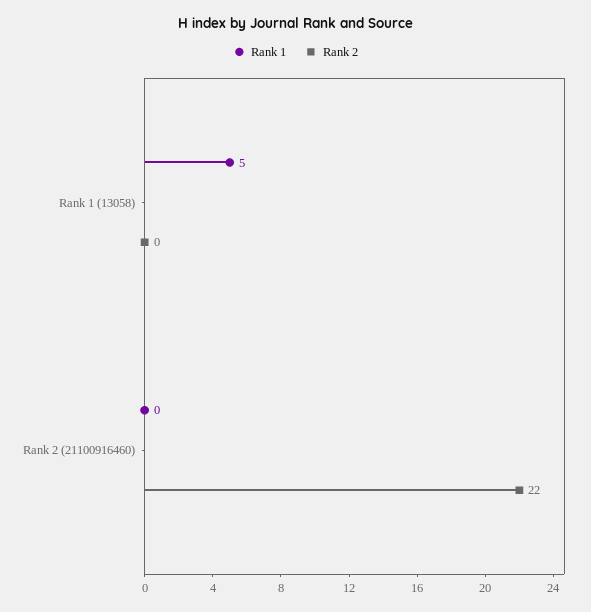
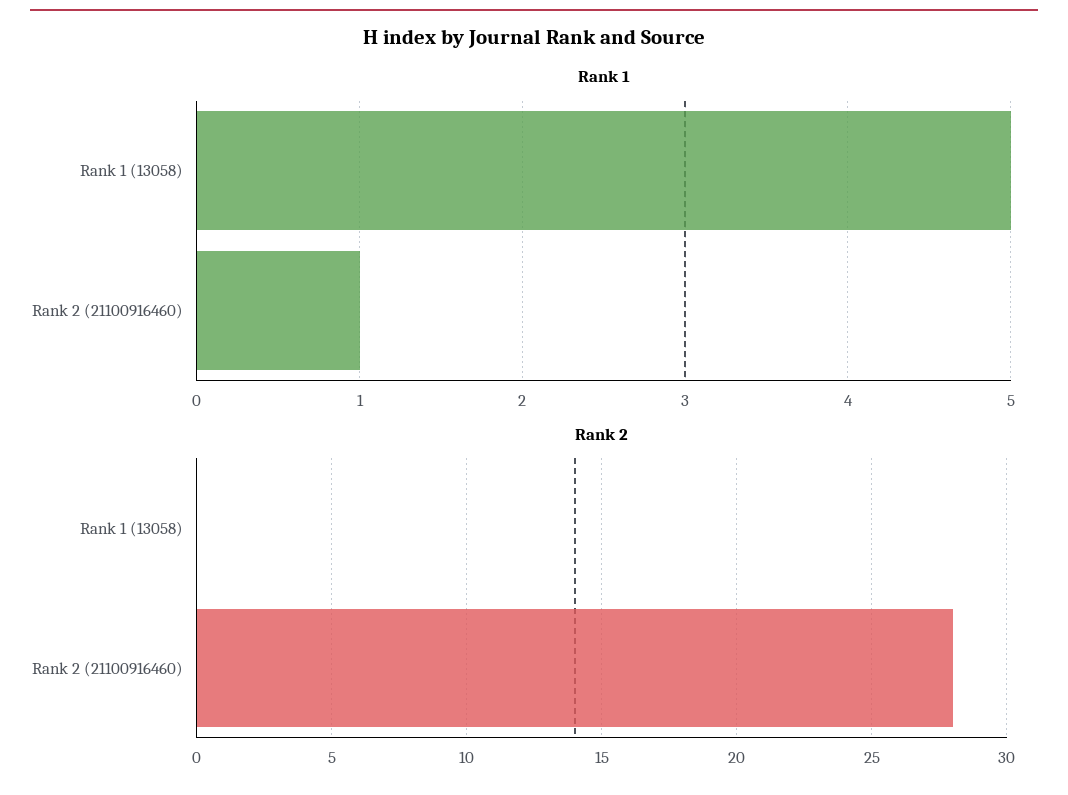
Rank 1, Rank 2 (21100916460): 0 -> 1
Rank 2, Rank 2 (21100916460): 22 -> 28

